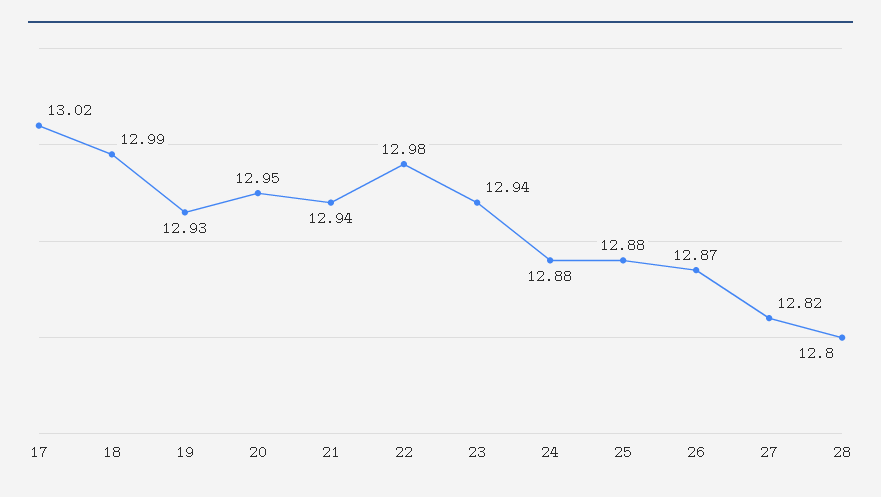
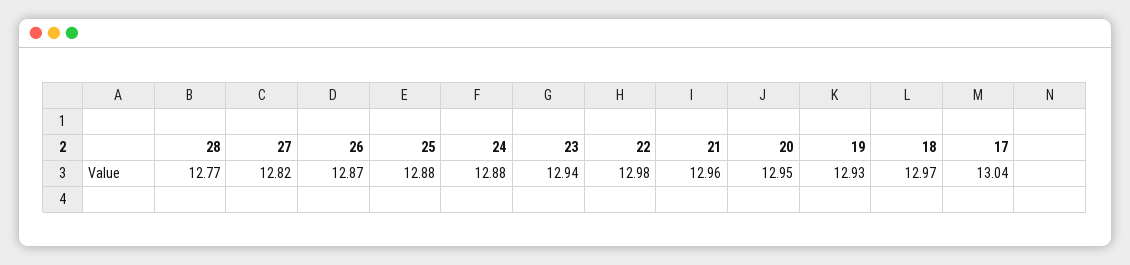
17: 13.02 -> 13.04
18: 12.99 -> 12.97
21: 12.94 -> 12.96
28: 12.8 -> 12.77

